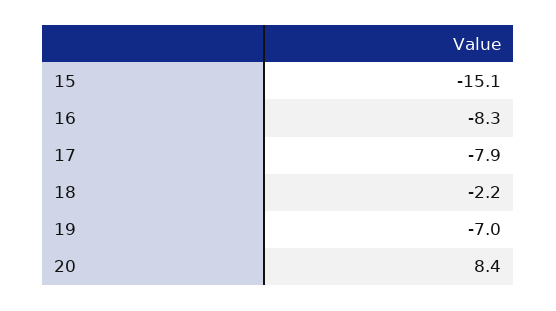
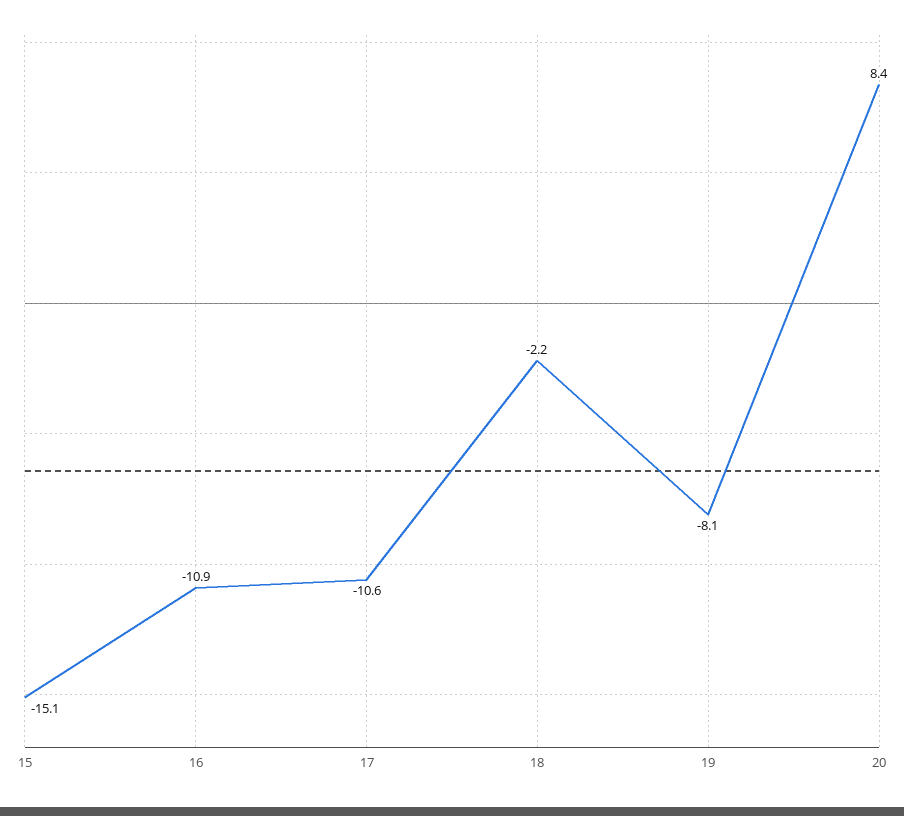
16: -8.3 -> -10.9
17: -7.9 -> -10.6
19: -7 -> -8.1

